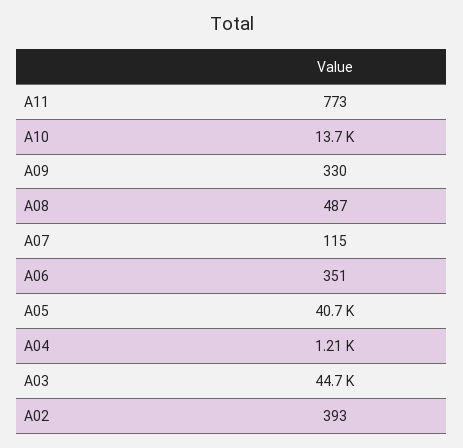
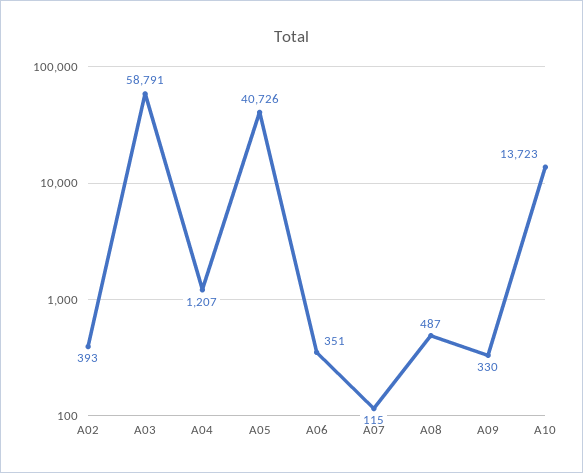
A11: 773 -> none
A03: 44700 -> 58791

